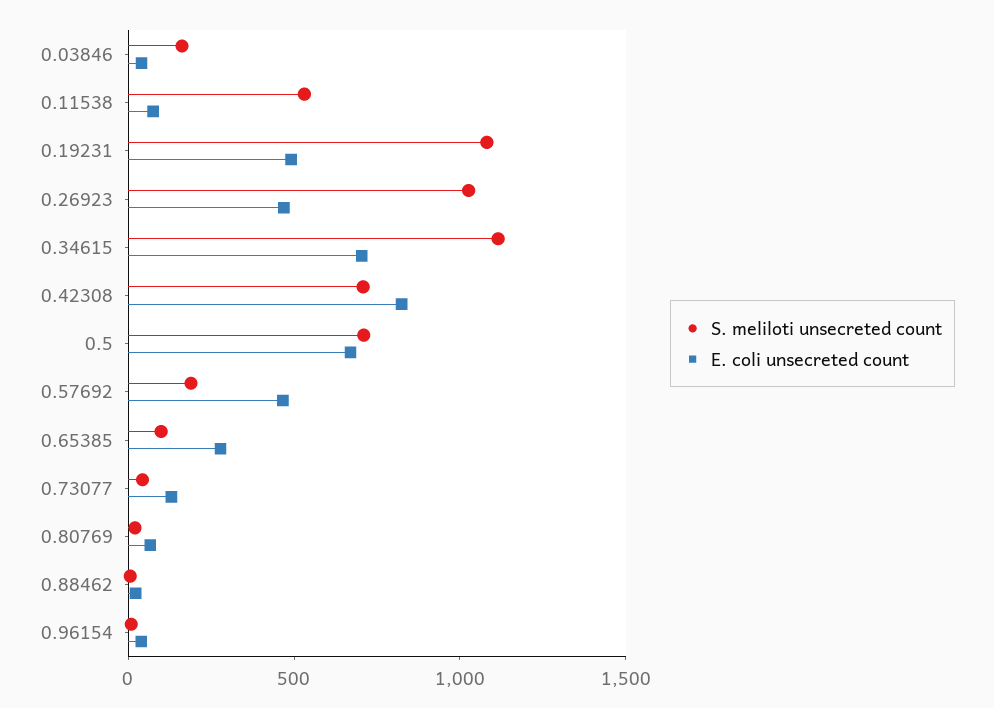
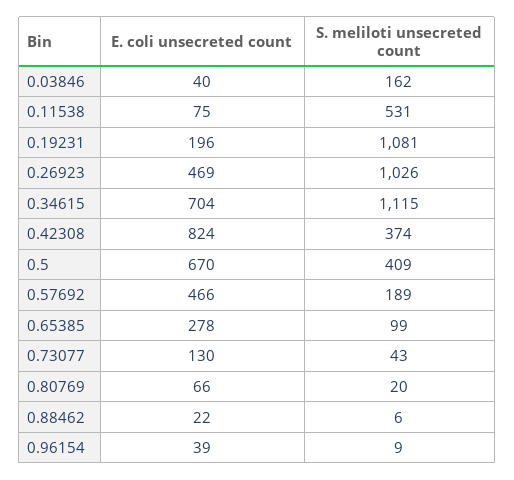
E. coli unsecreted count, 0.19231: 500 -> 196
S. meliloti unsecreted count, 0.42308: 700 -> 374
S. meliloti unsecreted count, 0.5: 700 -> 409

